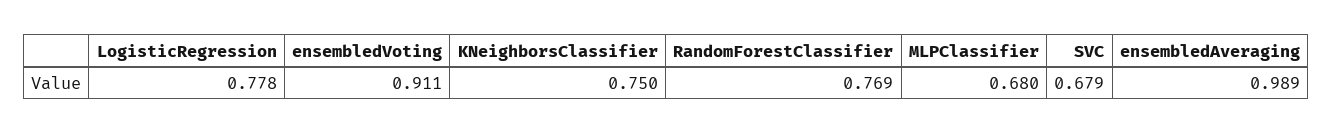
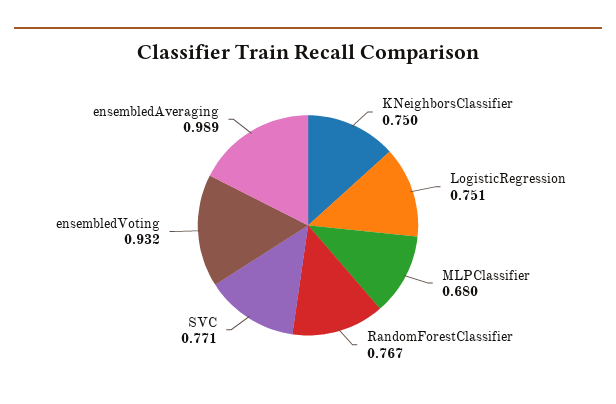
LogisticRegression: 0.778 -> 0.751
ensembledVoting: 0.911 -> 0.932
RandomForestClassifier: 0.769 -> 0.767
SVC: 0.679 -> 0.771

